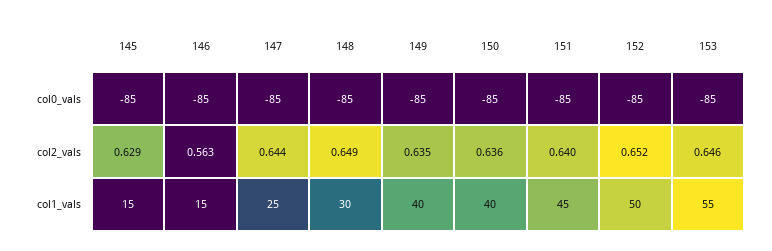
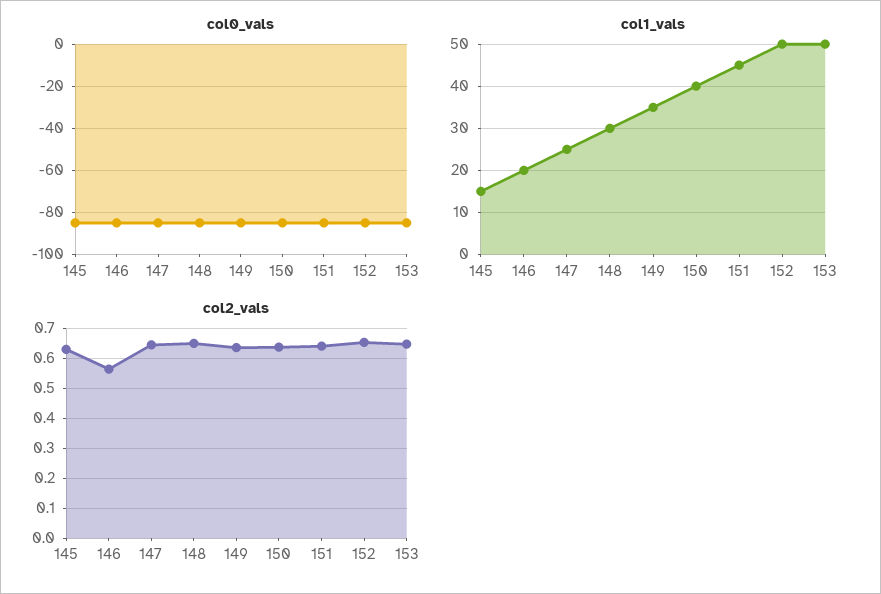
col1_vals, 146: 15 -> 20
col1_vals, 149: 40 -> 35
col1_vals, 153: 55 -> 50

